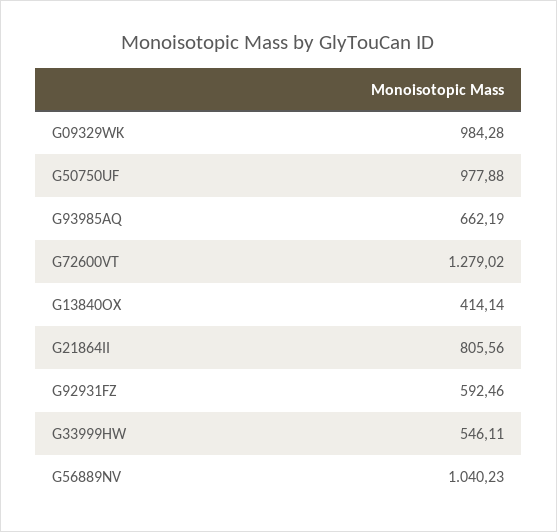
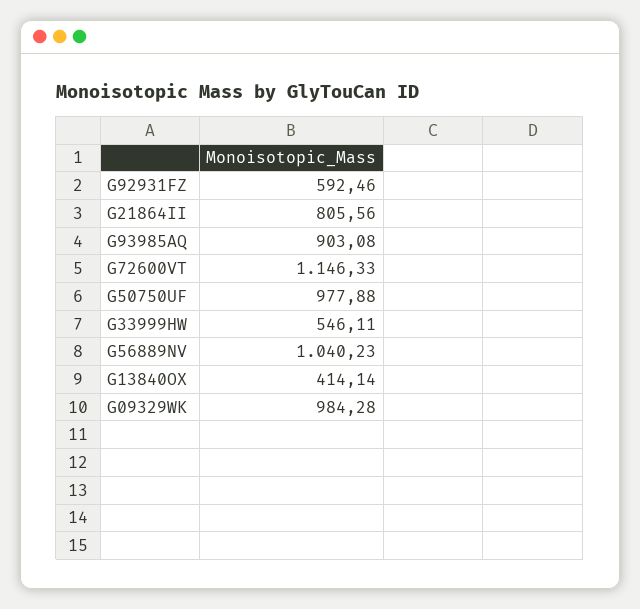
G93985AQ: 662.19 -> 903.08
G72600VT: 1279.02 -> 1146.33

